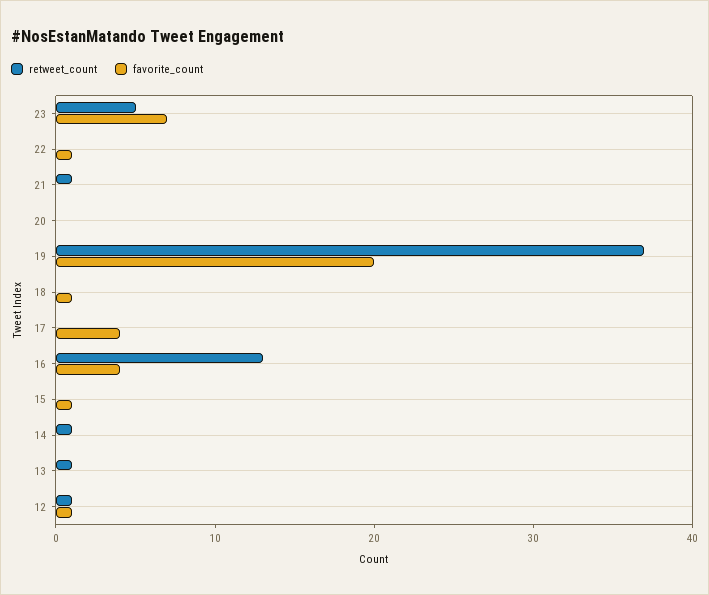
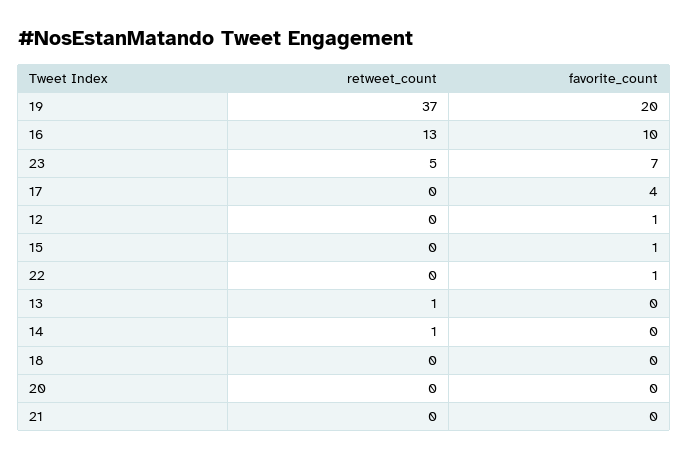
retweet_count, 21: 1 -> 0
favorite_count, 18: 1 -> 0
favorite_count, 16: 4 -> 10
retweet_count, 12: 1 -> 0

